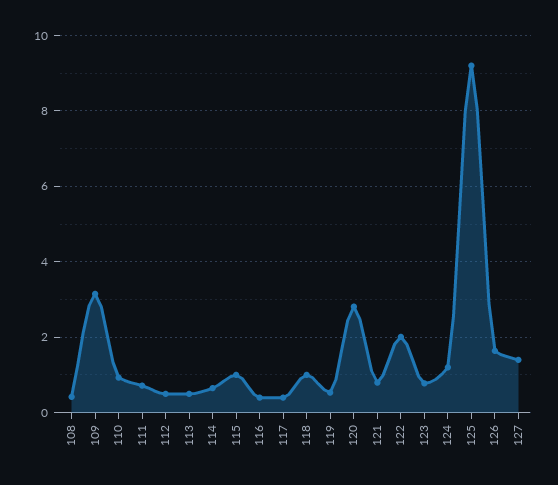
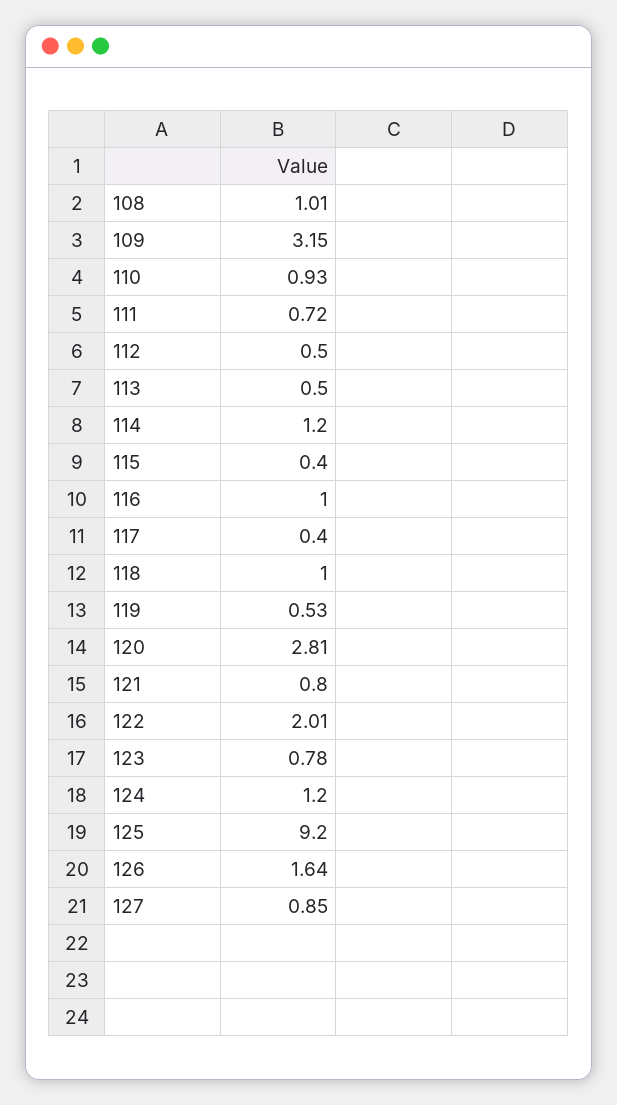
108: 0.4 -> 1.01
114: 0.6 -> 1.2
115: 1 -> 0.4
116: 0.4 -> 1
127: 1.4 -> 0.85

